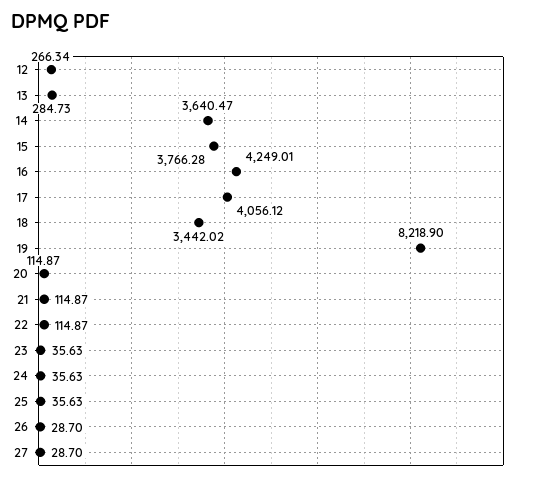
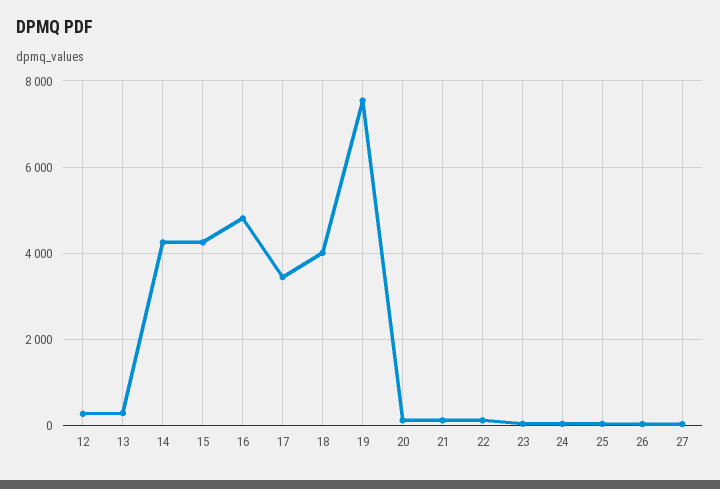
14: 3640.47 -> 4200
15: 3766.28 -> 4200
16: 4249.01 -> 4800
17: 4056.12 -> 3400
18: 3442.02 -> 4000
19: 8218.9 -> 7600

